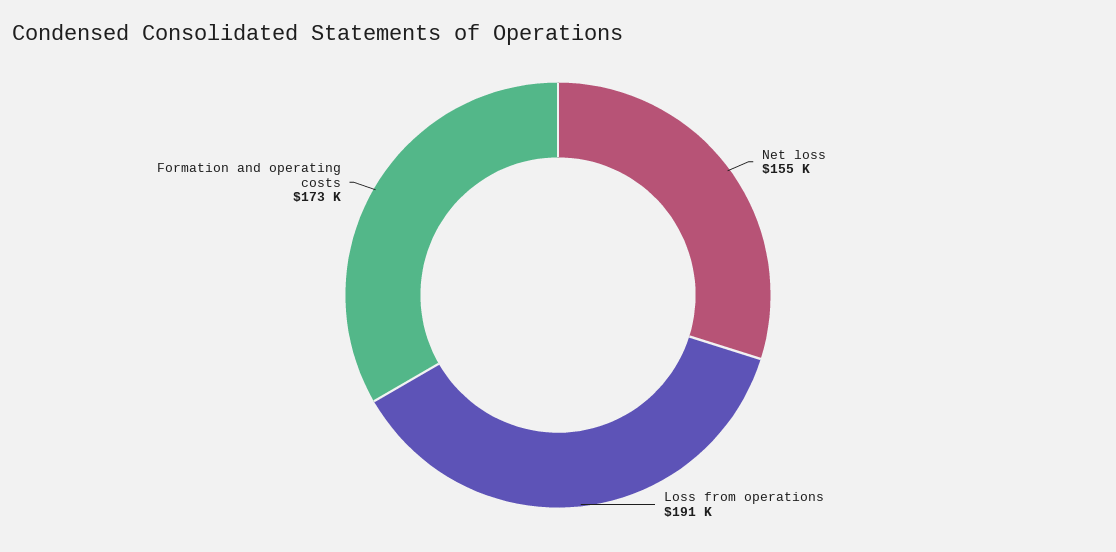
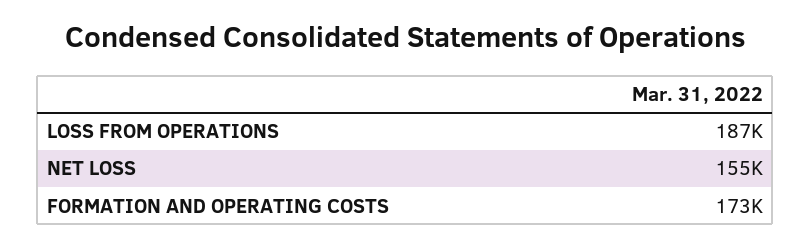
Loss from operations: 191000 -> 187000

